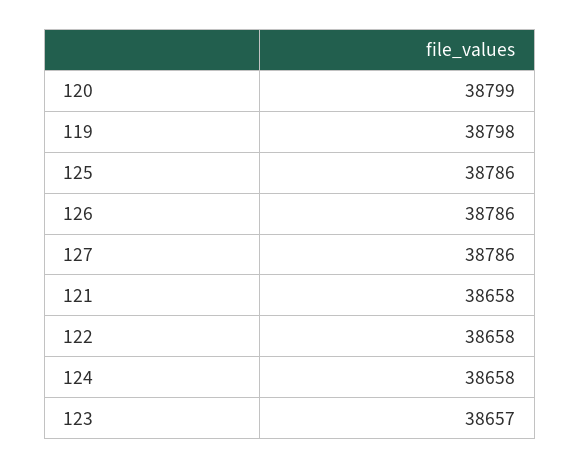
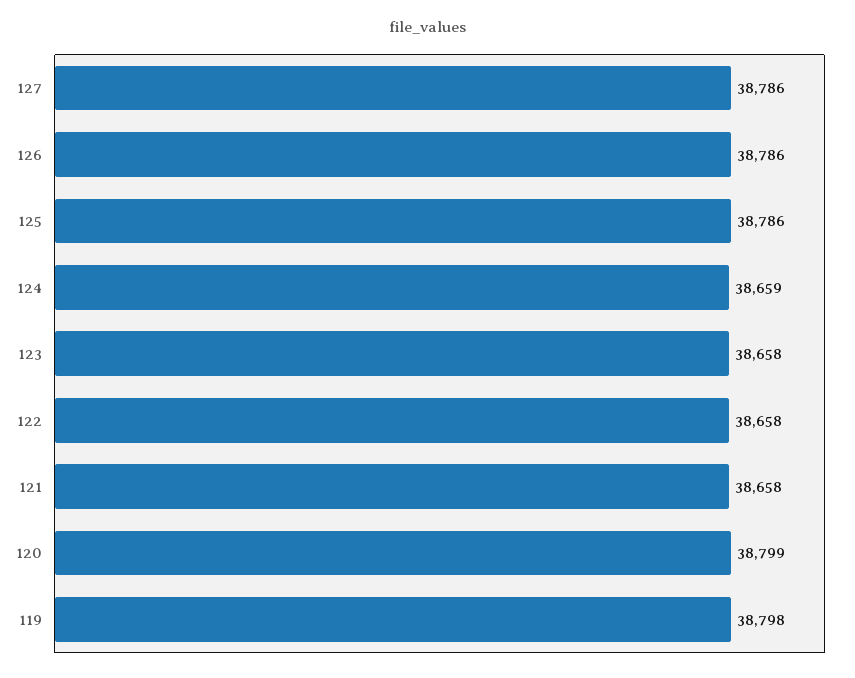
124: 38658 -> 38659
123: 38657 -> 38658

